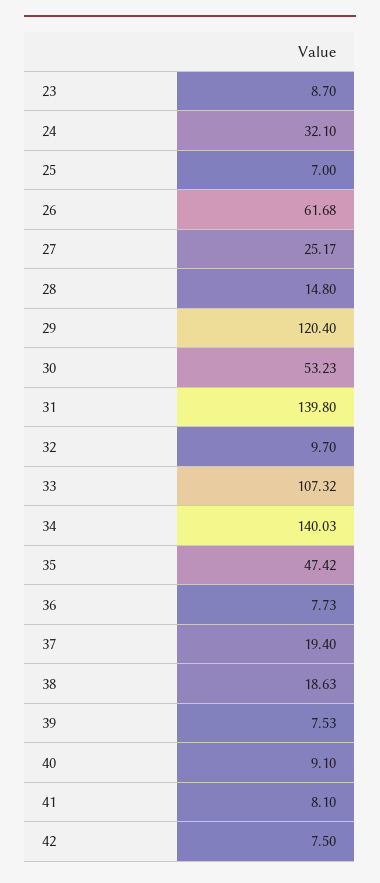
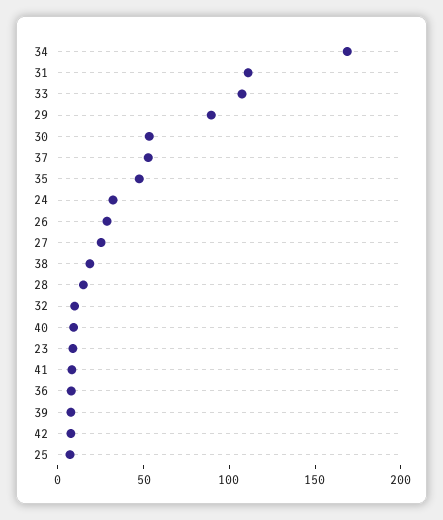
26: 61.68 -> 30
29: 120.4 -> 90
31: 139.8 -> 110
34: 140.03 -> 170
37: 19.4 -> 50

